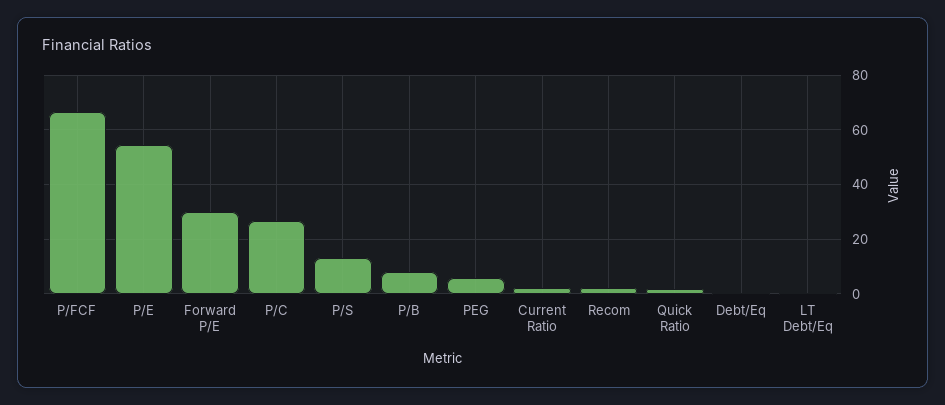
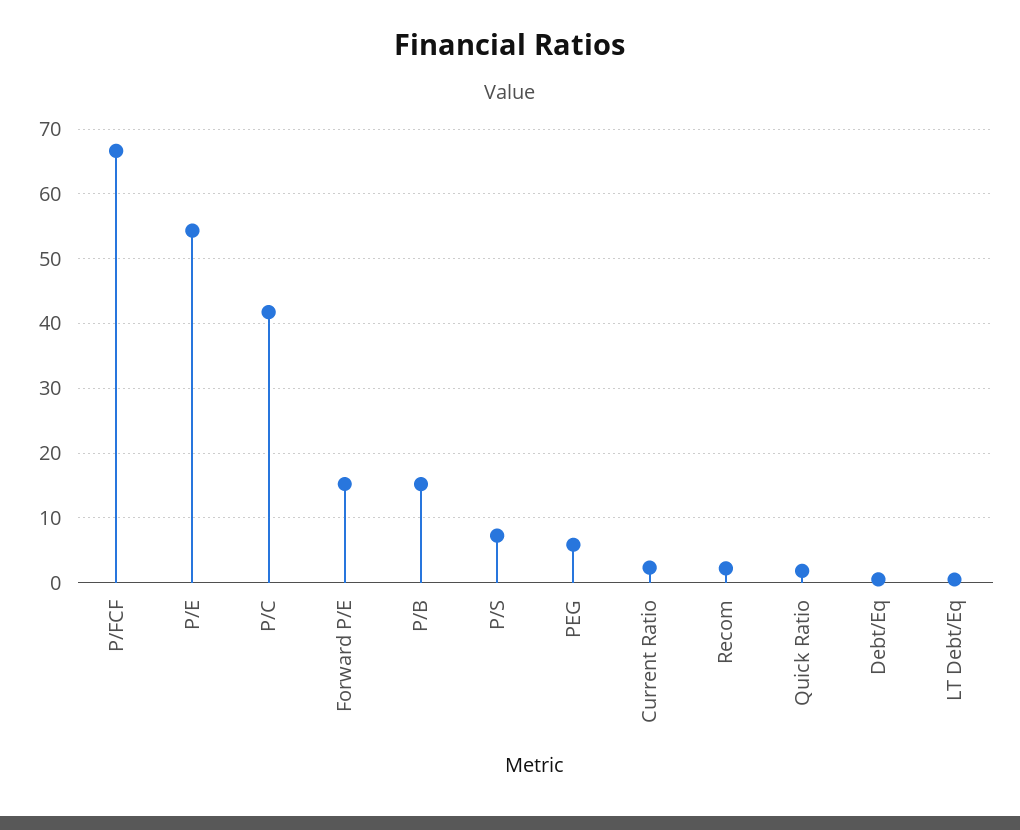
Forward P/E: 30 -> 15
P/C: 27.5 -> 42
P/S: 12.5 -> 7
P/B: 7.5 -> 15

